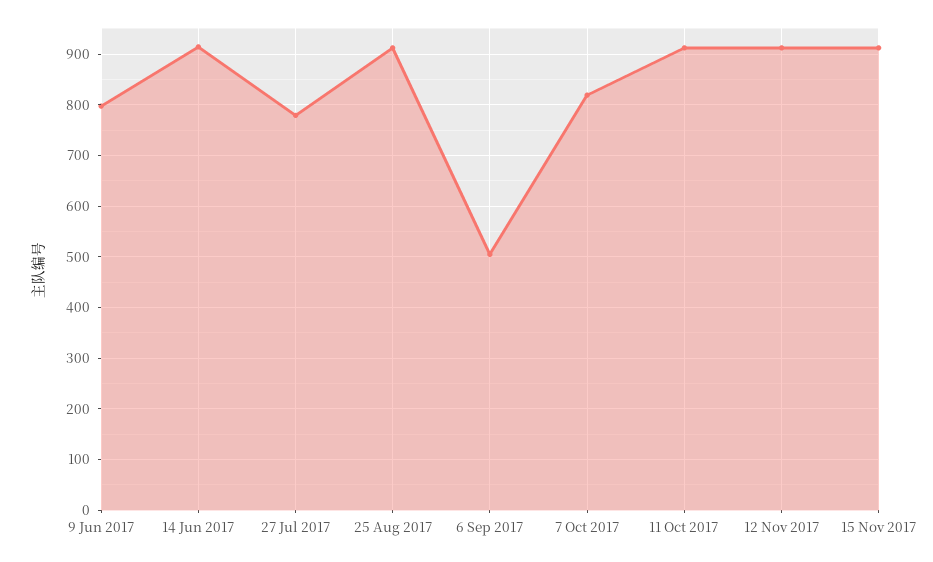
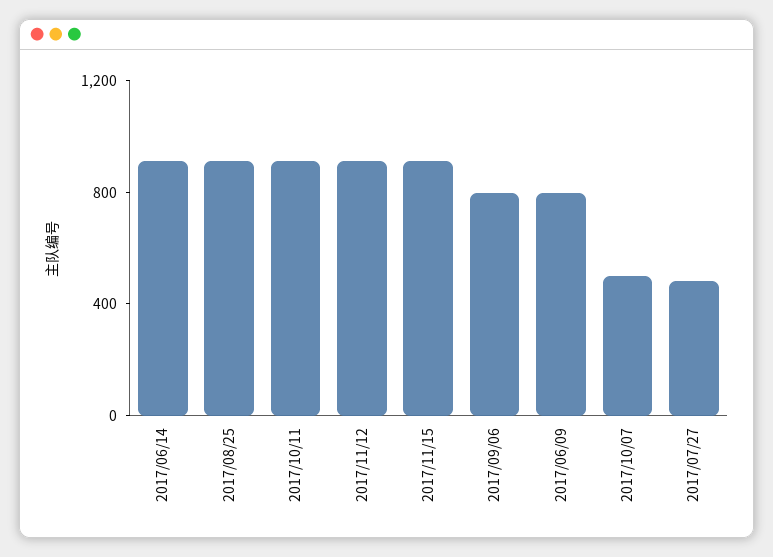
27 Jul 2017: 780 -> 500
6 Sep 2017: 500 -> 800
7 Oct 2017: 820 -> 500

